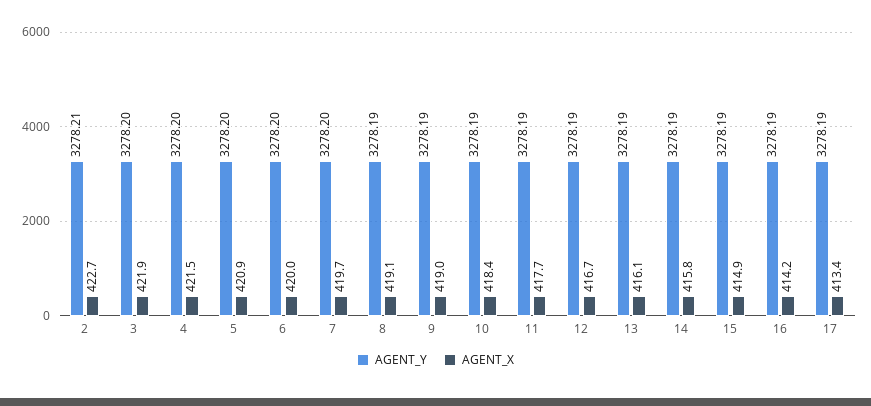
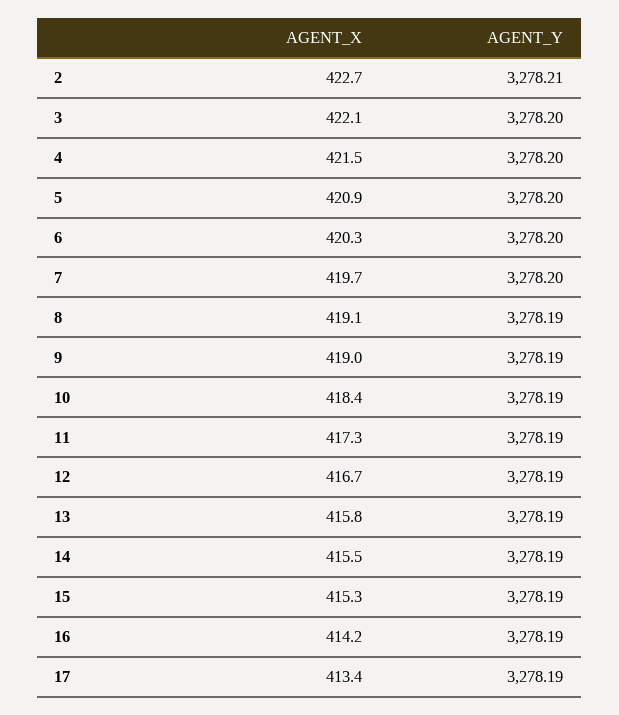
AGENT_X, 3: 421.9 -> 422.1
AGENT_X, 6: 420 -> 420.3
AGENT_X, 11: 417.7 -> 417.3
AGENT_X, 13: 416.1 -> 415.8
AGENT_X, 14: 415.8 -> 415.5
AGENT_X, 15: 414.9 -> 415.3

